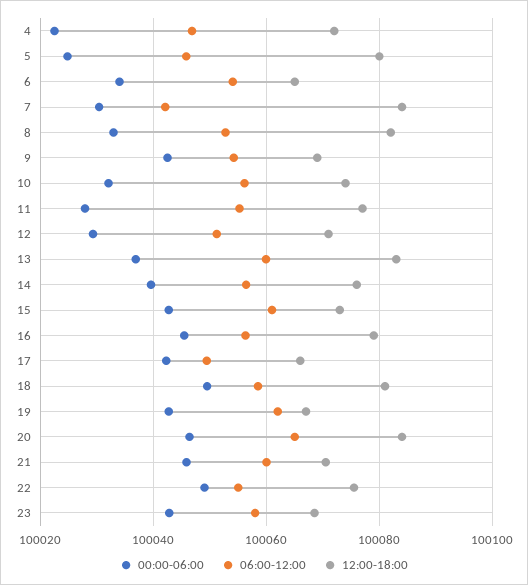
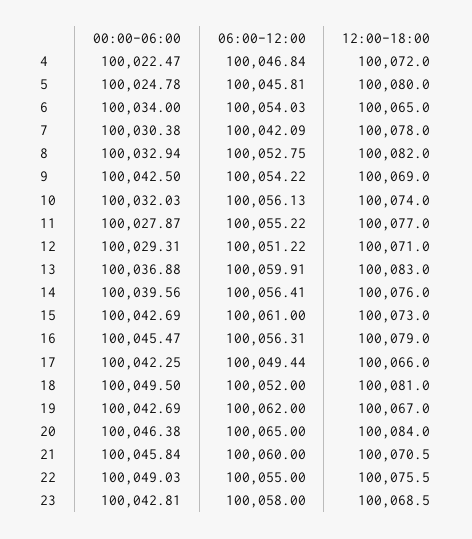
12:00-18:00, 7: 100084 -> 100078
06:00-12:00, 18: 100058 -> 100052

